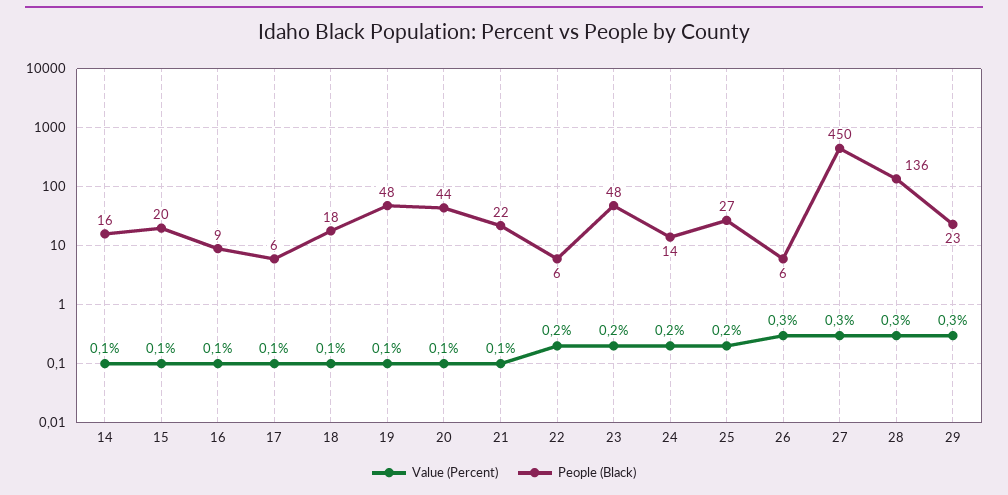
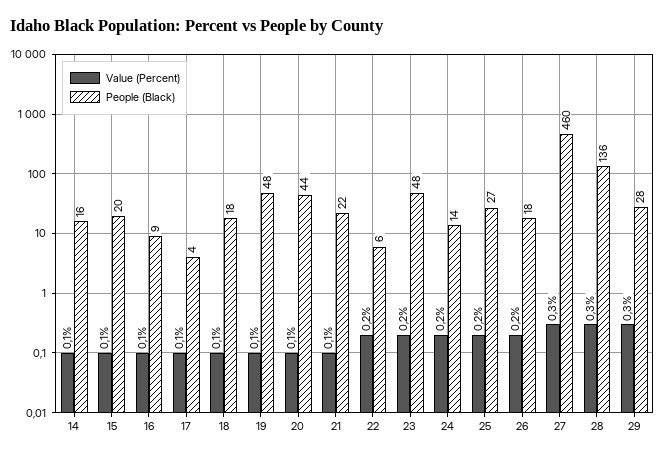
People (Black), 17: 6 -> 4
Value (Percent), 26: 0.3 -> 0.2
People (Black), 26: 6 -> 18
People (Black), 27: 450 -> 460
People (Black), 29: 23 -> 28

